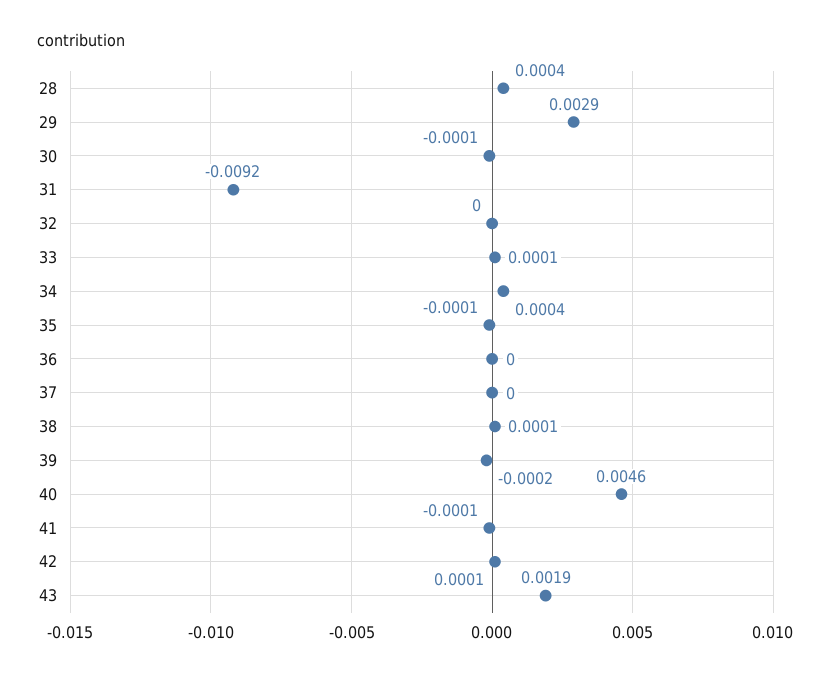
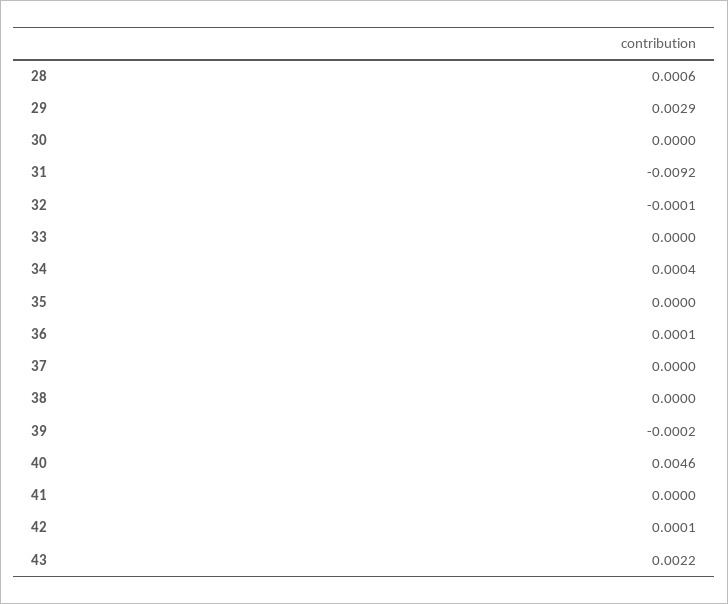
28: 0.0004 -> 0.0006
30: -0.0001 -> 0
32: 0 -> -0.0001
33: 0.0001 -> 0
35: -0.0001 -> 0
36: 0 -> 0.0001
38: 0.0001 -> 0
41: -0.0001 -> 0
43: 0.0019 -> 0.0022

